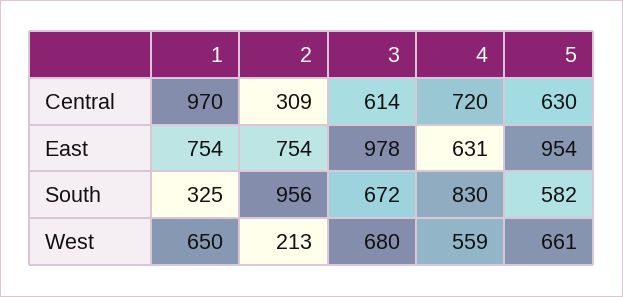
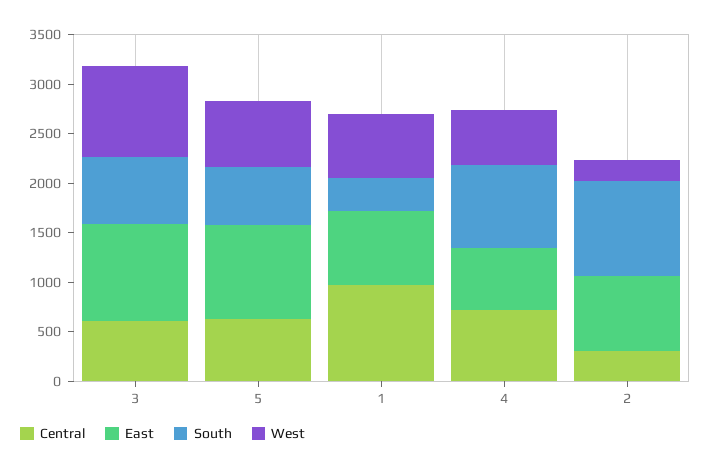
West, 3: 680 -> 900

